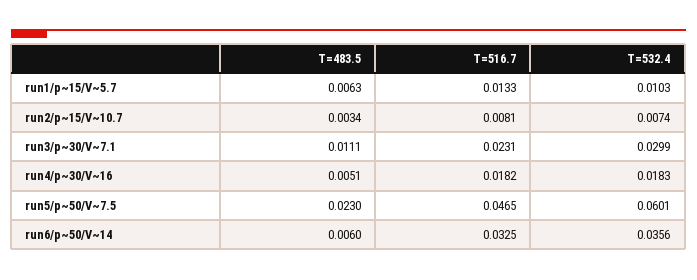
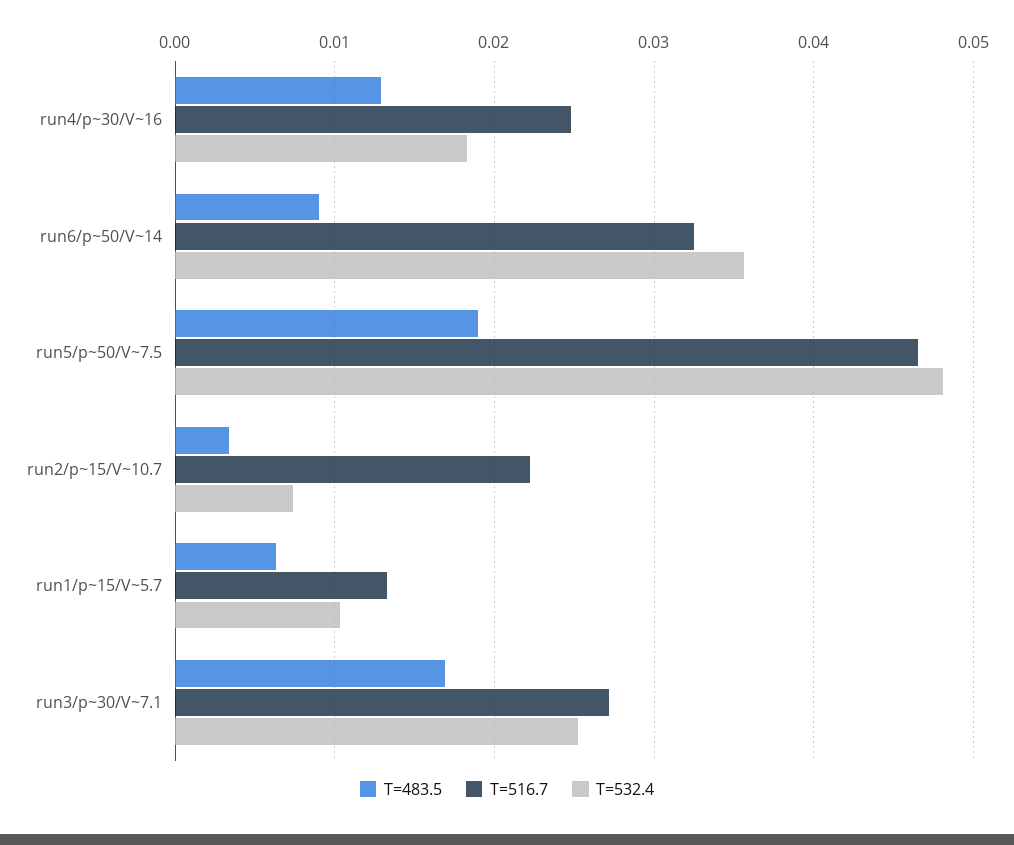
T=516.7, run2/p~15/V~10.7: 0.0081 -> 0.022
T=483.5, run3/p~30/V~7.1: 0.0111 -> 0.017
T=516.7, run3/p~30/V~7.1: 0.0231 -> 0.027
T=532.4, run3/p~30/V~7.1: 0.0299 -> 0.025
T=483.5, run4/p~30/V~16: 0.0051 -> 0.013
T=516.7, run4/p~30/V~16: 0.0182 -> 0.025
T=483.5, run5/p~50/V~7.5: 0.023 -> 0.019
T=532.4, run5/p~50/V~7.5: 0.0601 -> 0.048
T=483.5, run6/p~50/V~14: 0.006 -> 0.009

